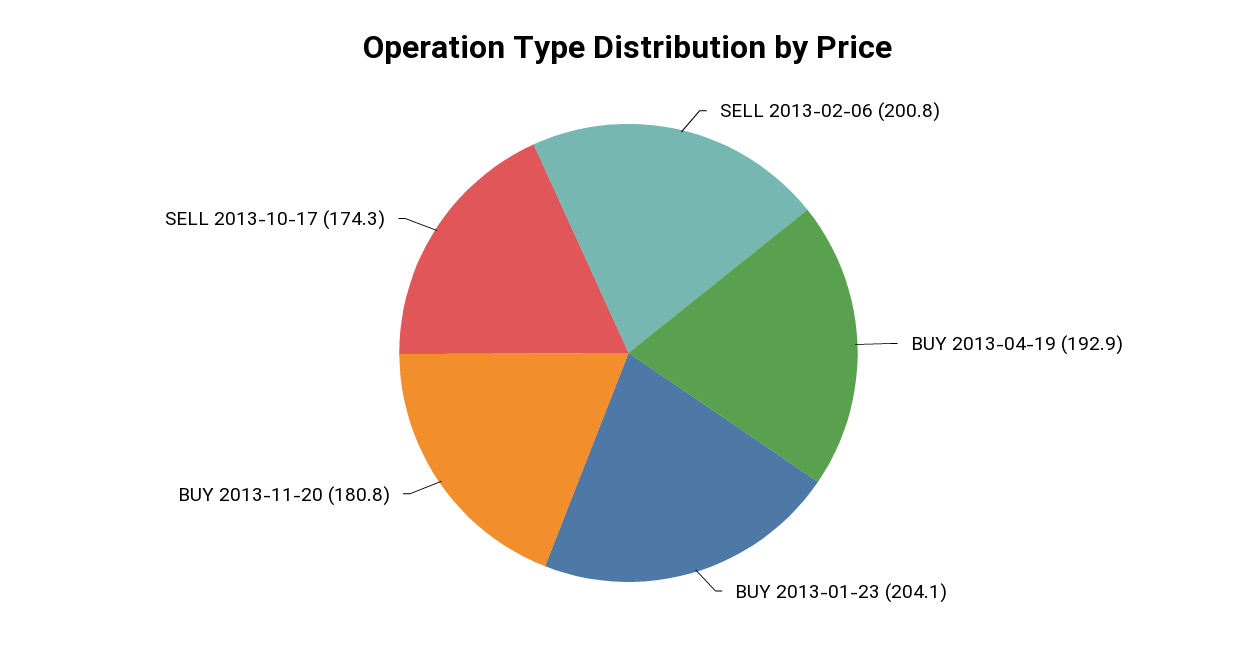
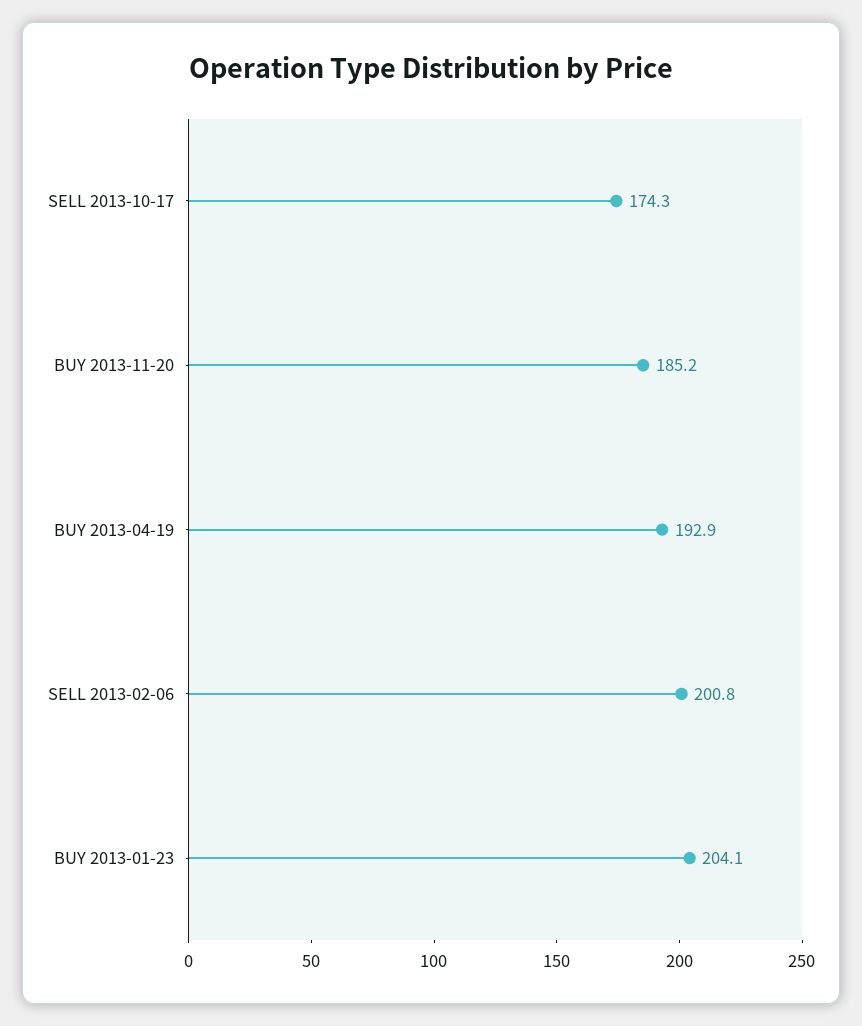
BUY 2013-11-20: 180.8 -> 185.2

